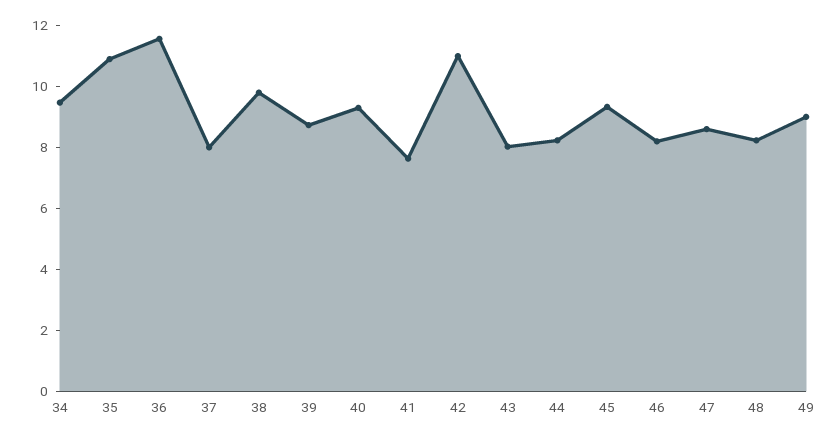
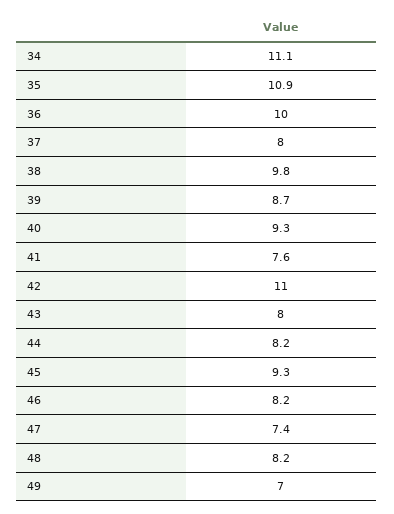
34: 9.5 -> 11.1
36: 11.5 -> 10
47: 8.5 -> 7.4
49: 9 -> 7

